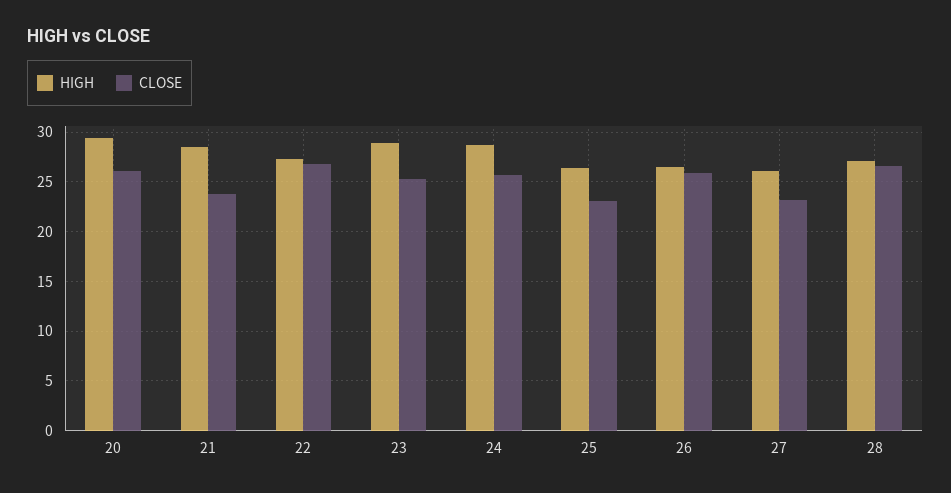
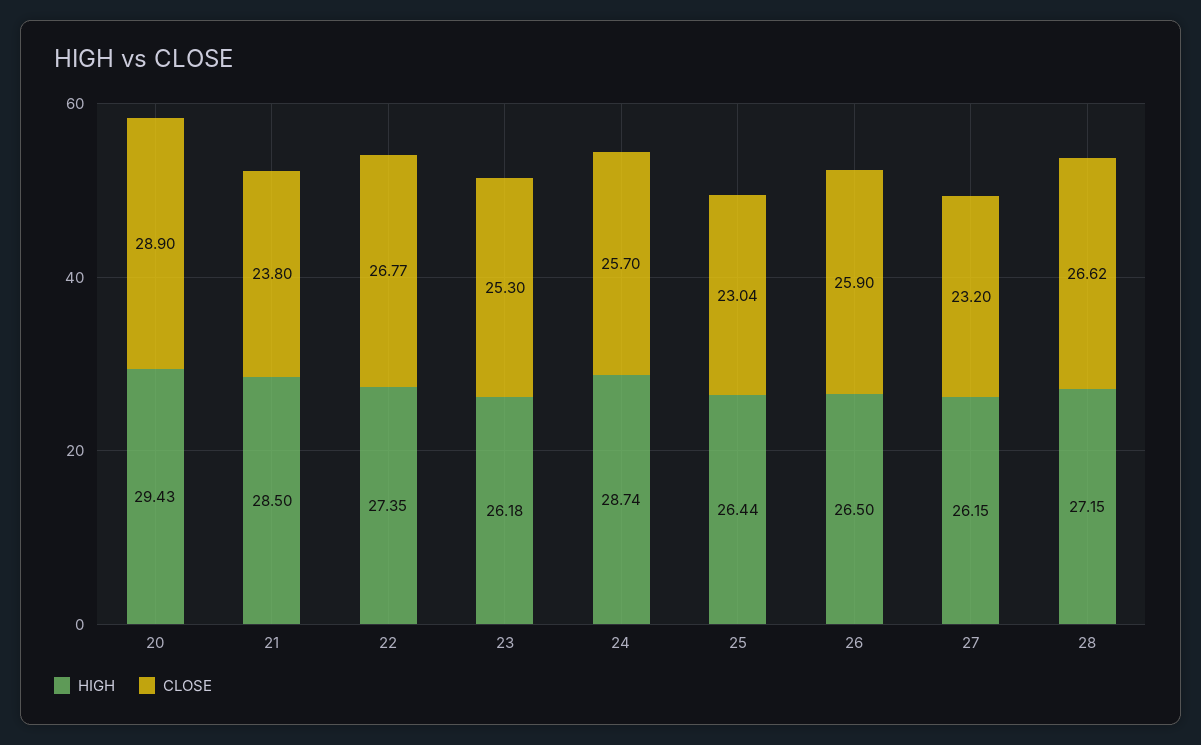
CLOSE, 20: 26 -> 28.9
HIGH, 23: 29 -> 26.18

